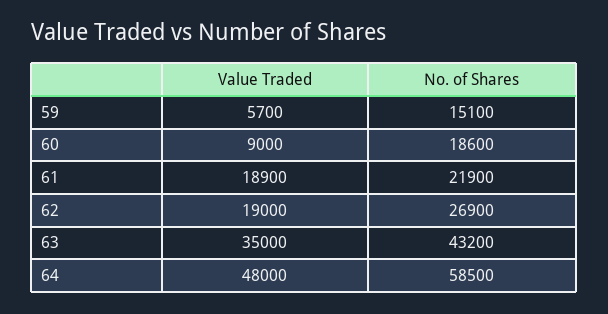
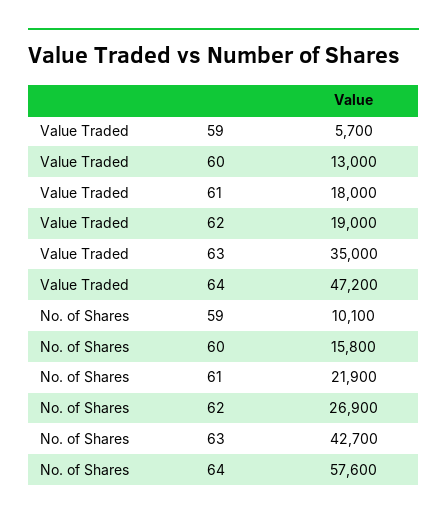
No. of Shares, 59: 15100 -> 10100
Value Traded, 60: 9000 -> 13000
No. of Shares, 60: 18600 -> 15800
Value Traded, 61: 18900 -> 18000
No. of Shares, 63: 43200 -> 42700
Value Traded, 64: 48000 -> 47200
No. of Shares, 64: 58500 -> 57600

